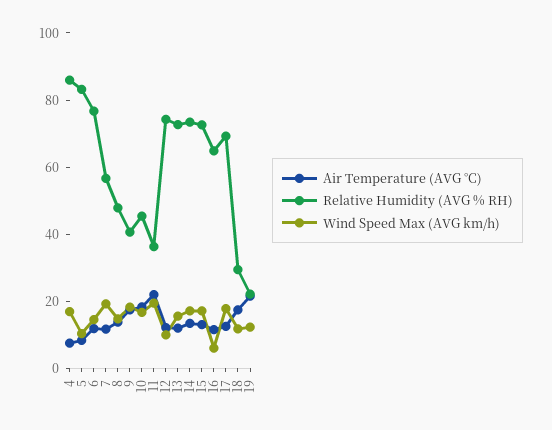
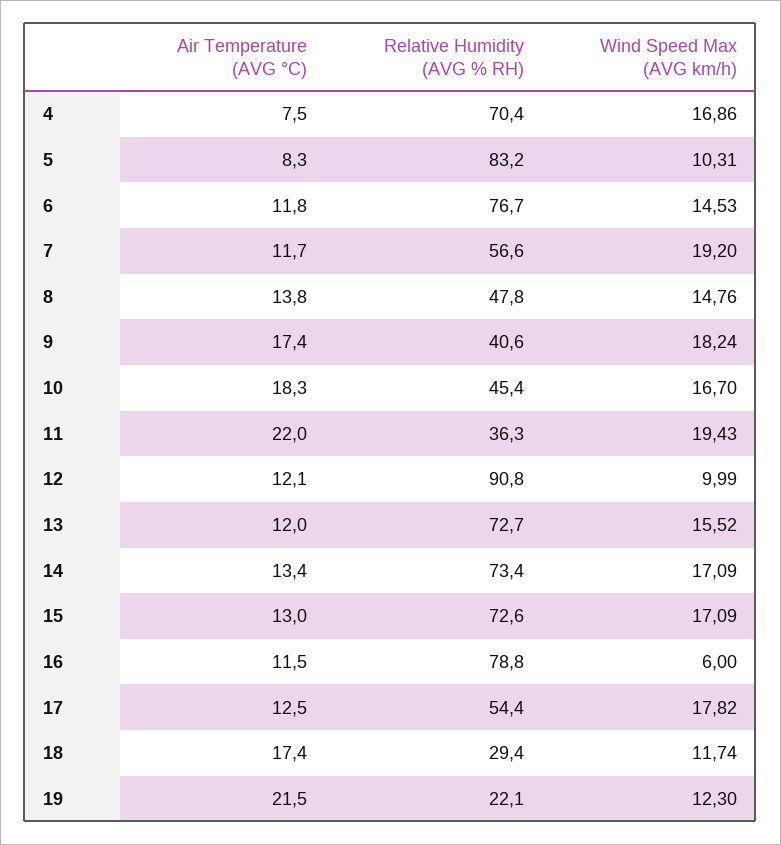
Relative Humidity (AVG % RH), 4: 85 -> 70.4
Relative Humidity (AVG % RH), 12: 75 -> 90.8
Relative Humidity (AVG % RH), 16: 65 -> 78.8
Relative Humidity (AVG % RH), 17: 70 -> 54.4

